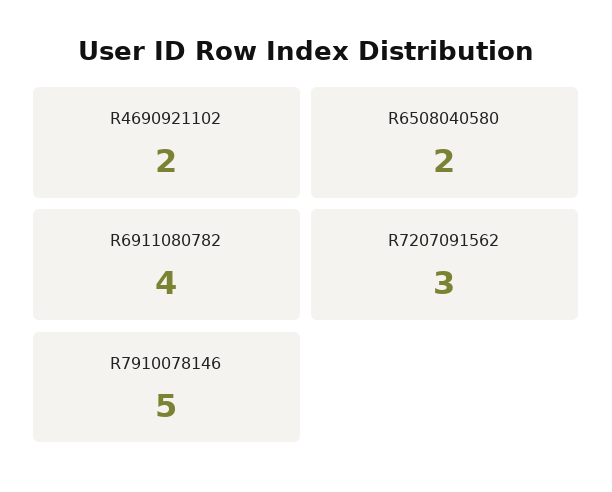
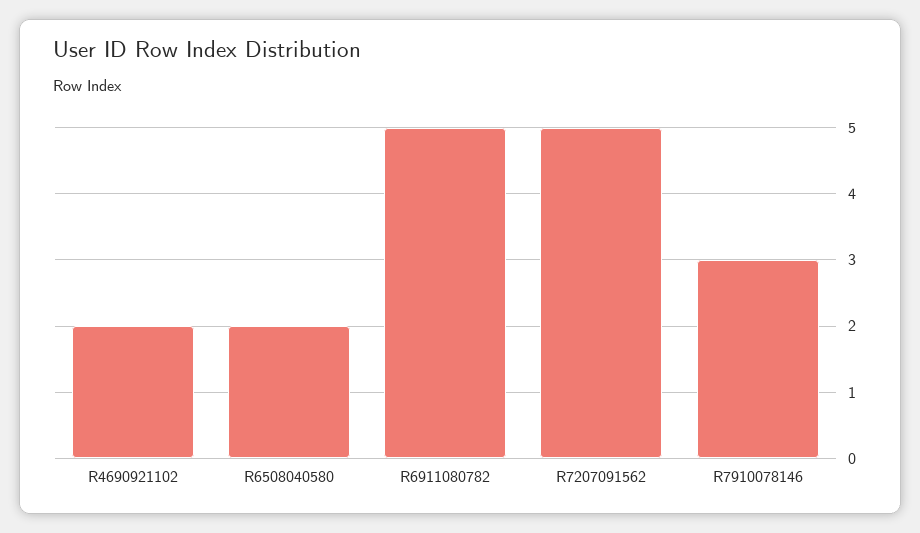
R6911080782: 4 -> 5
R7207091562: 3 -> 5
R7910078146: 5 -> 3

